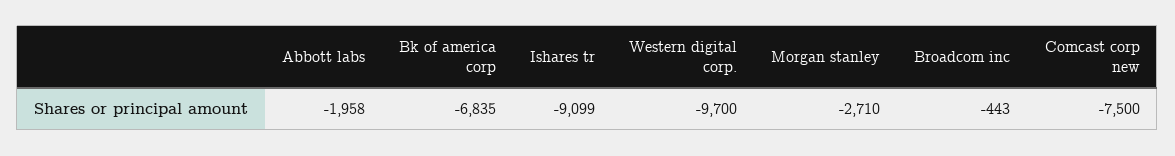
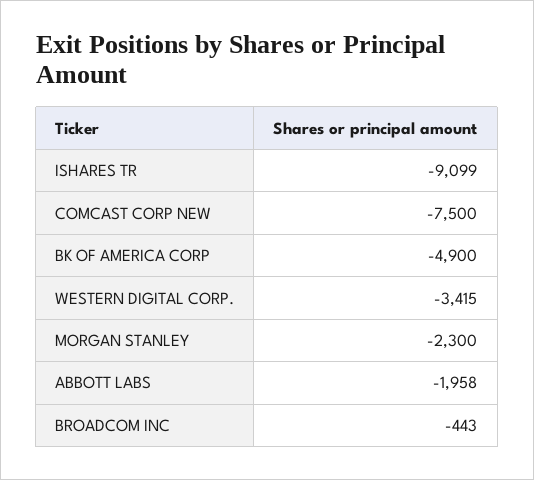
Bk of america corp: -6835 -> -4900
Western digital corp.: -9700 -> -3415
Morgan stanley: -2710 -> -2300

